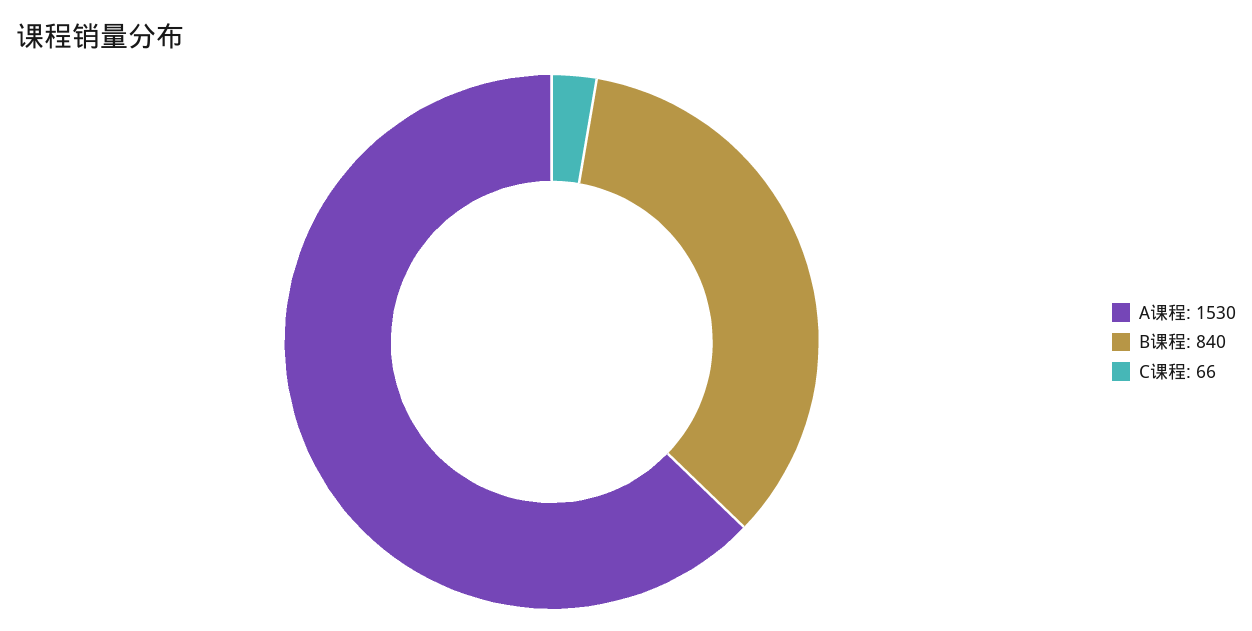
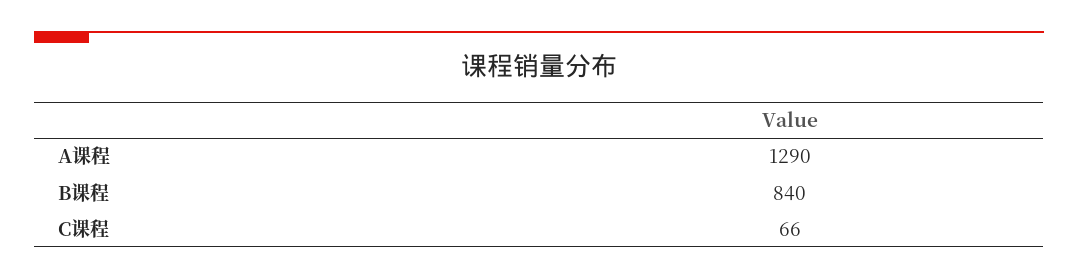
A课程: 1530 -> 1290

